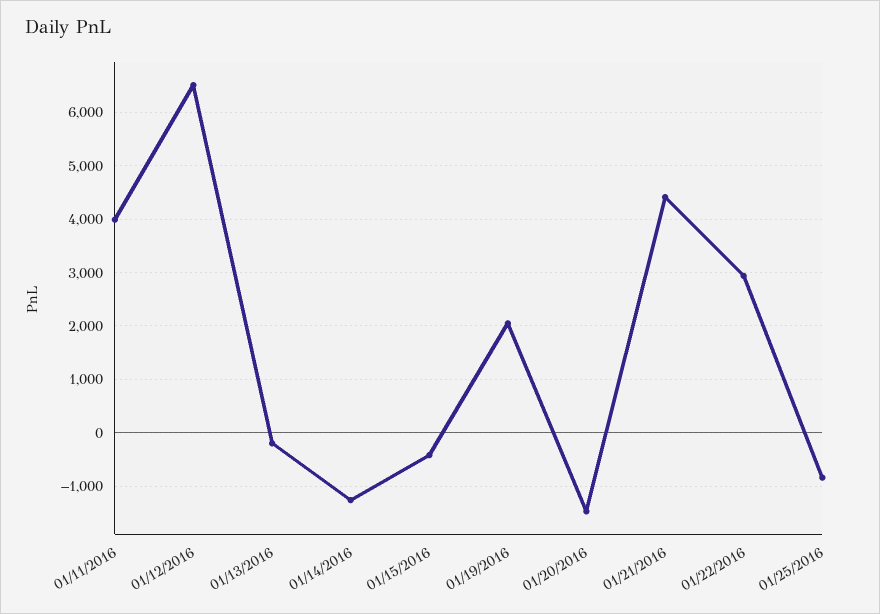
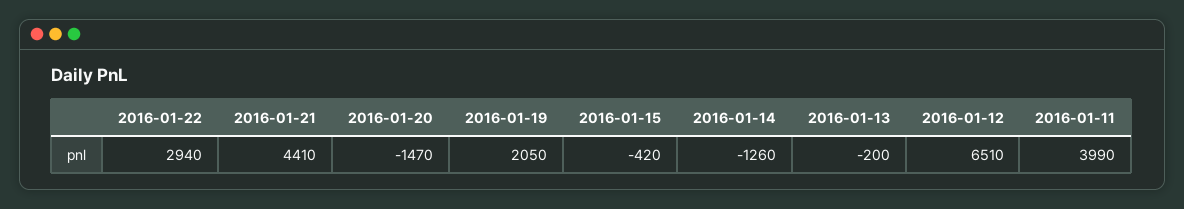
01/25/2016: -800 -> none

